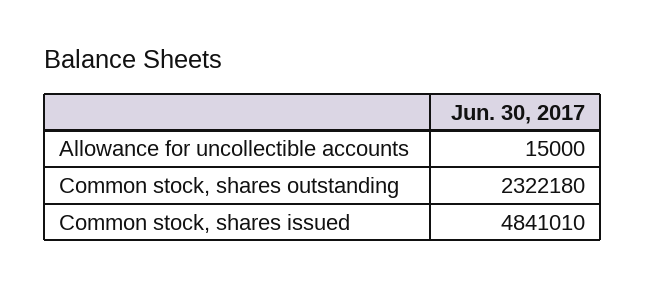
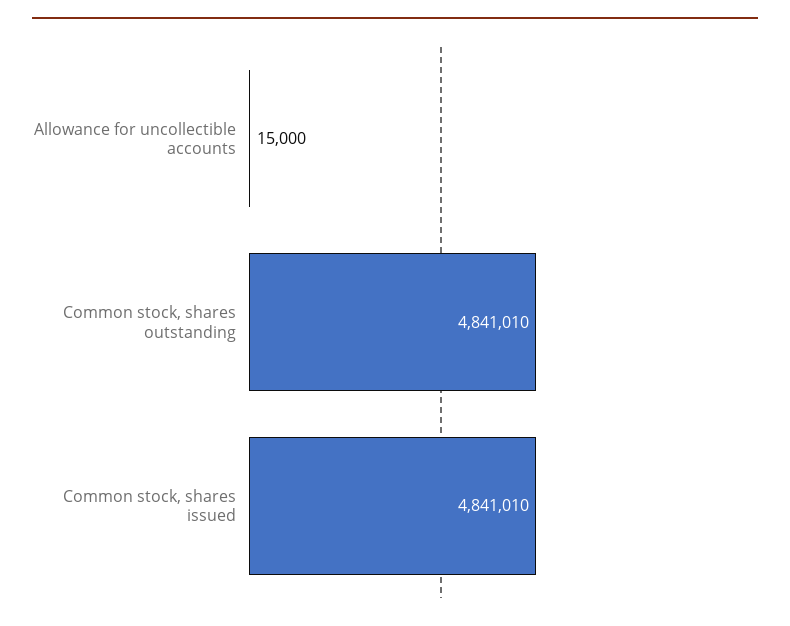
Common stock, shares outstanding: 2322180 -> 4841010

